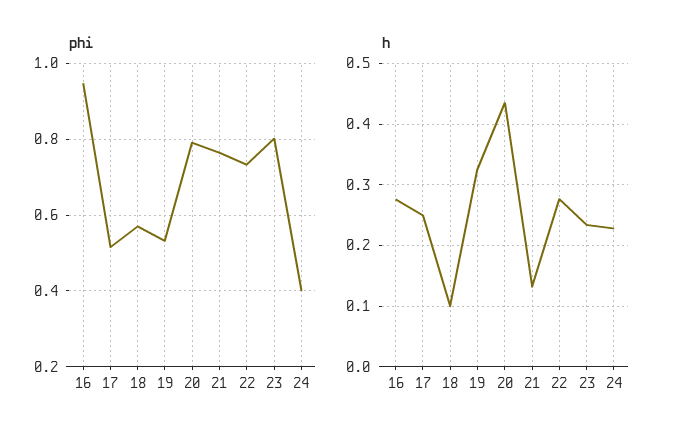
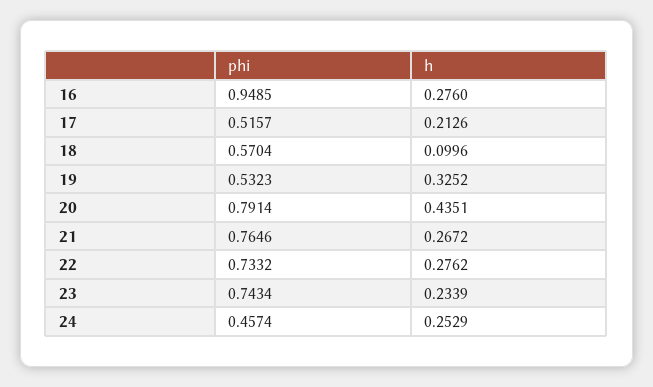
phi, 23: 0.8 -> 0.7434
phi, 24: 0.4 -> 0.4574
h, 17: 0.25 -> 0.2126
h, 21: 0.13 -> 0.2672
h, 24: 0.23 -> 0.2529

